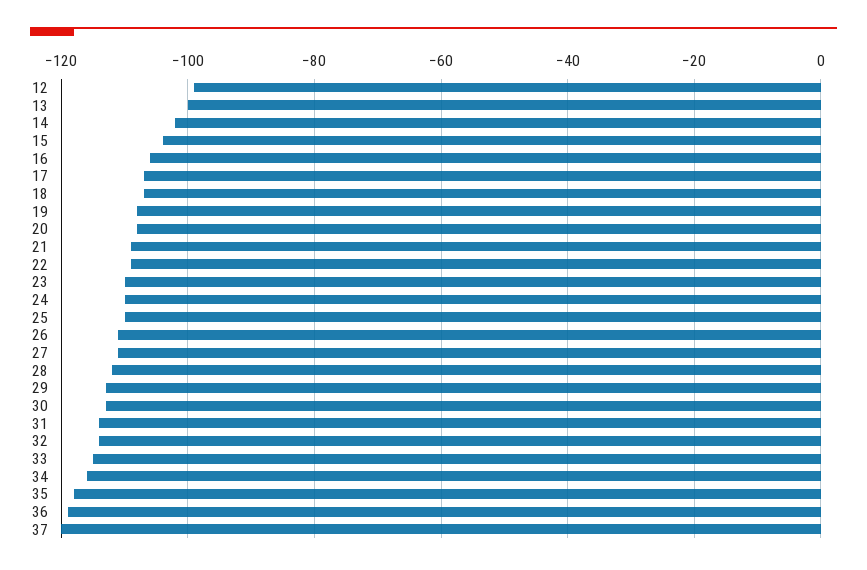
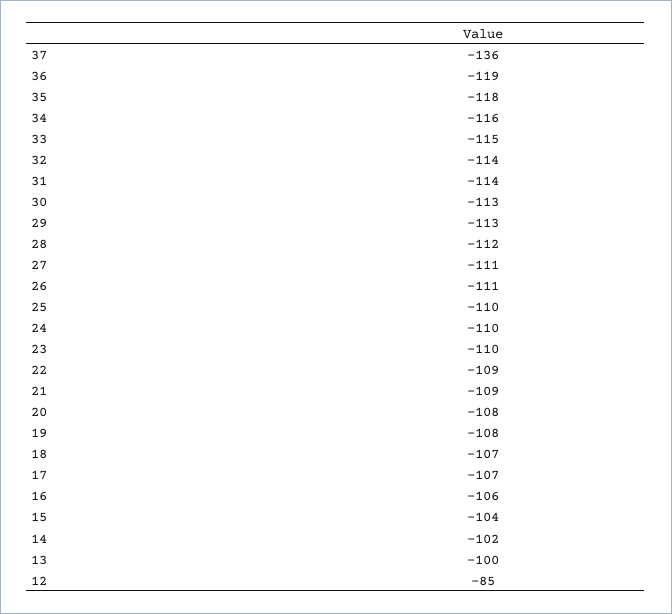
12: -100 -> -85
37: -120 -> -136

